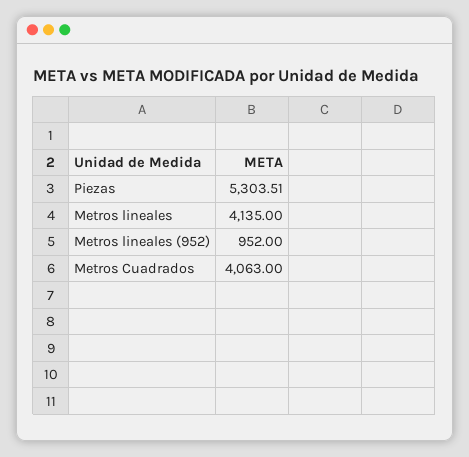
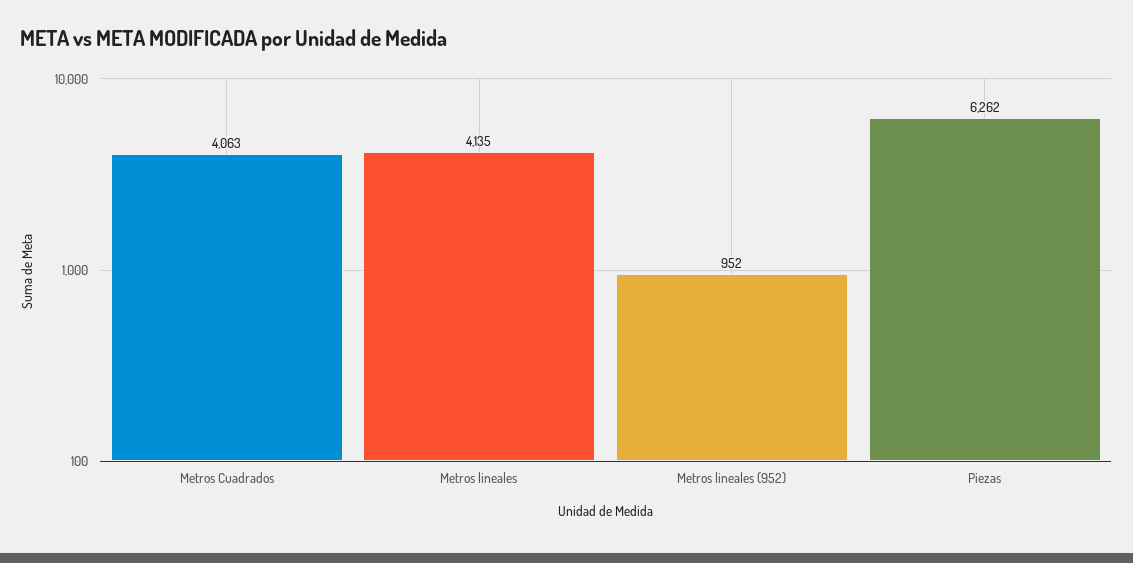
Piezas: 5303.51 -> 6262

